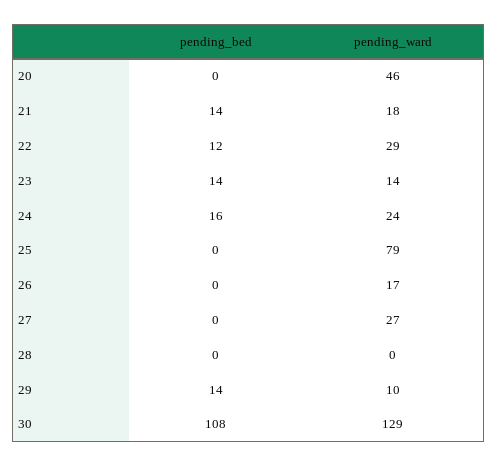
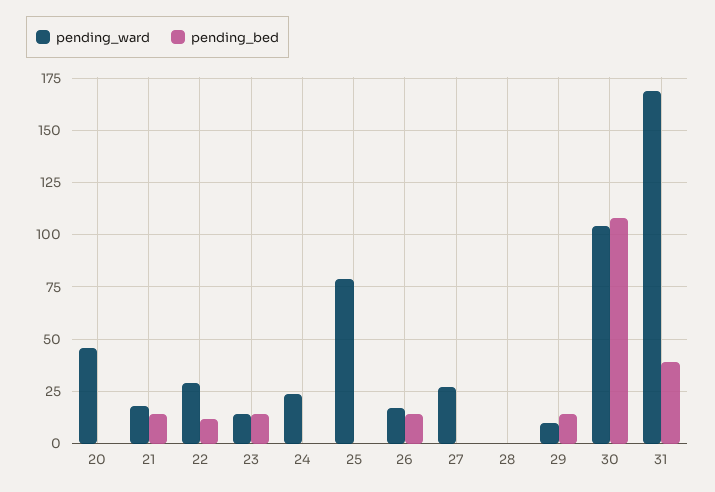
pending_bed, 24: 16 -> 0
pending_bed, 26: 0 -> 15
pending_ward, 30: 129 -> 105
pending_ward, 31: none -> 170
pending_bed, 31: none -> 40

